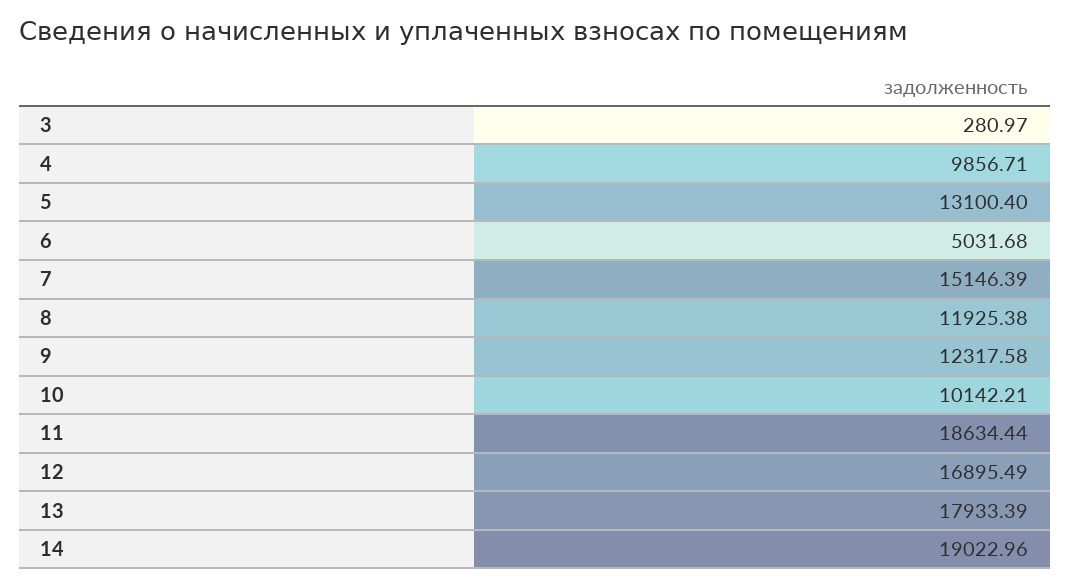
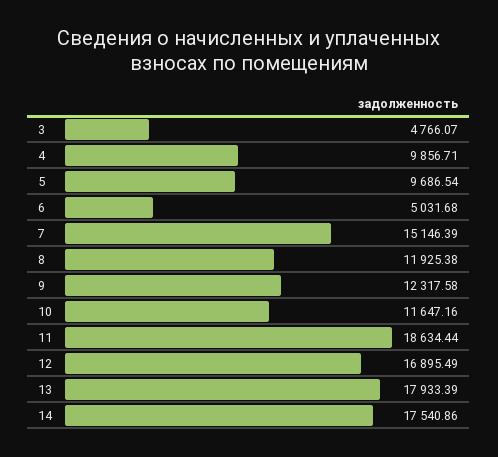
3: 280.97 -> 4766.07
5: 13100.4 -> 9686.54
10: 10142.21 -> 11647.16
14: 19022.96 -> 17540.86

